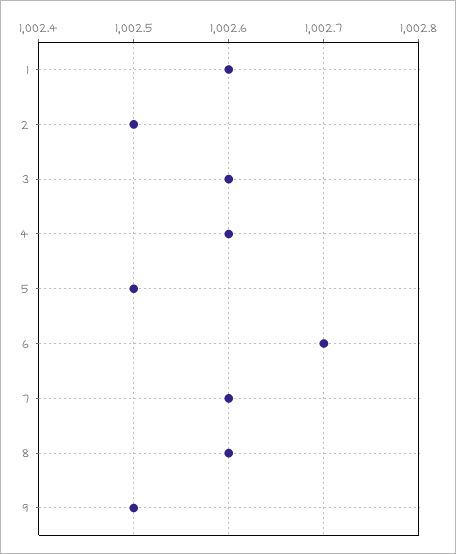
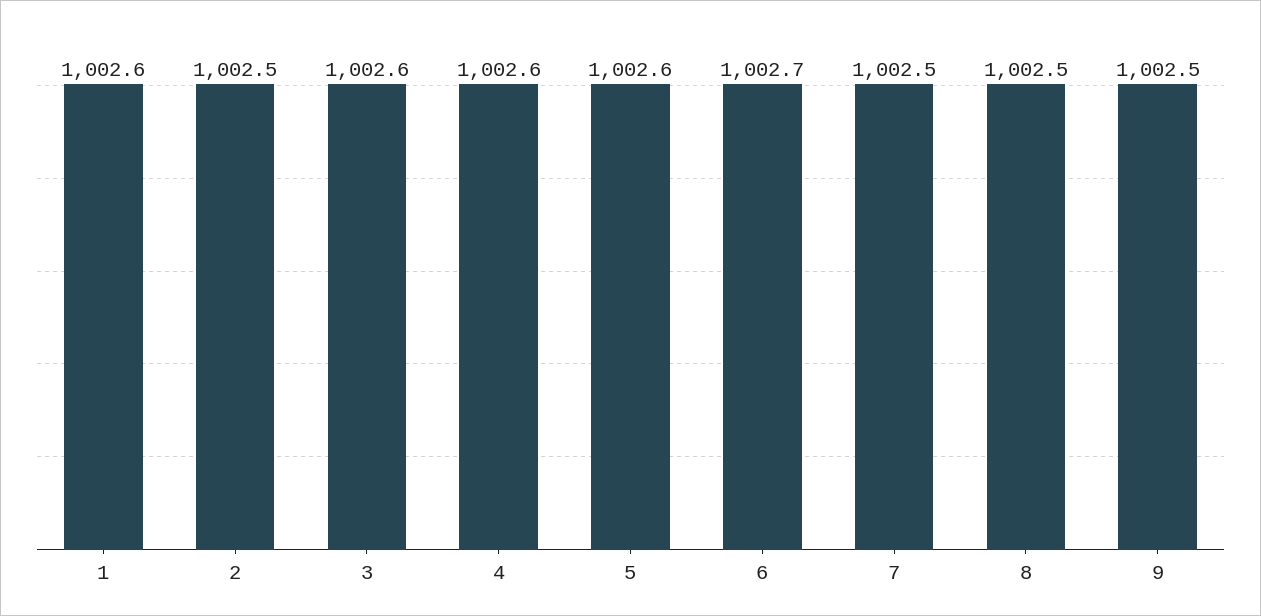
5: 1002.5 -> 1002.6
7: 1002.6 -> 1002.5
8: 1002.6 -> 1002.5

